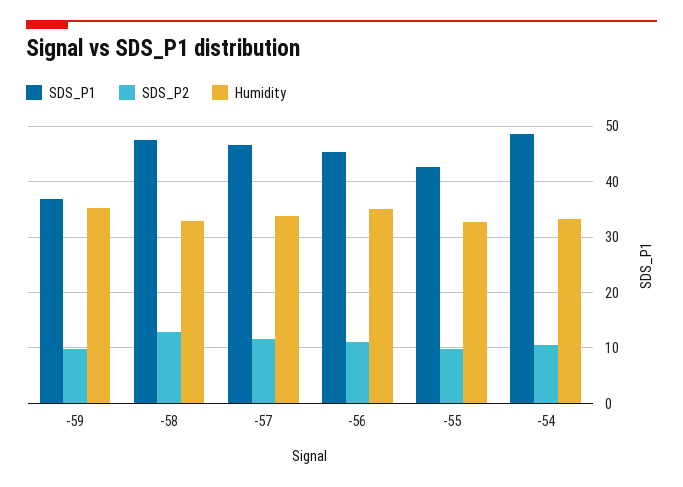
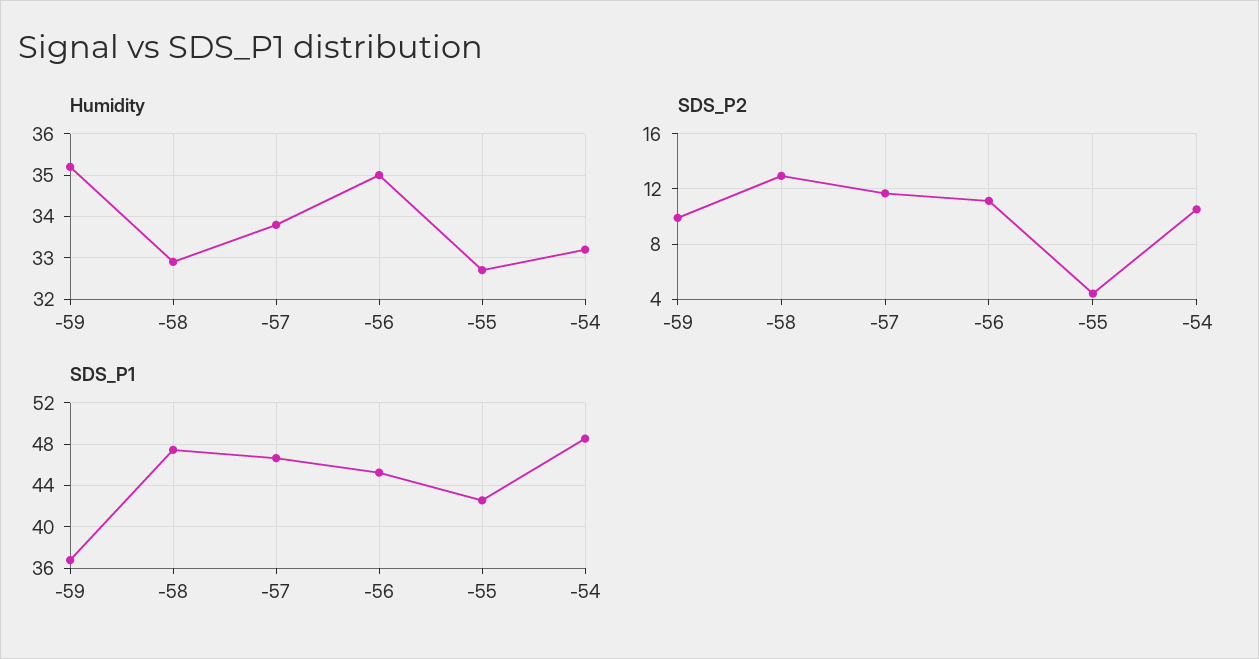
SDS_P2, -55: 10 -> 4.5

